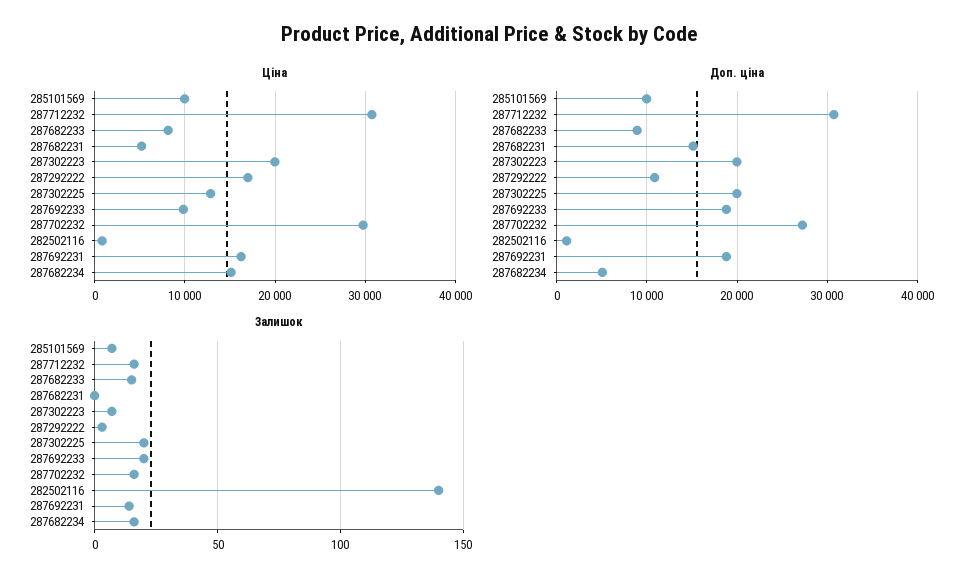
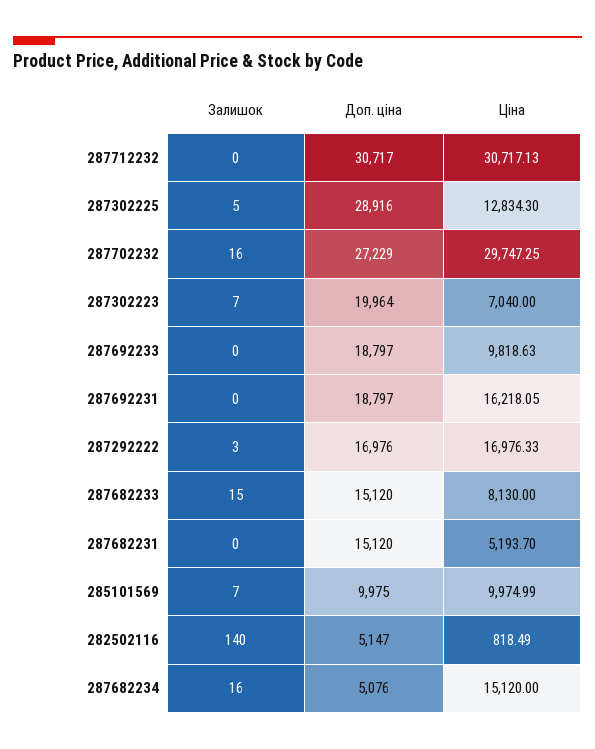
Ціна, 287302223: 20000 -> 7040
Доп. ціна, 287682233: 9000 -> 15120
Доп. ціна, 287292222: 11000 -> 16976
Доп. ціна, 287302225: 20000 -> 28916
Доп. ціна, 282502116: 1000 -> 5147
Залишок, 287712232: 15 -> 0
Залишок, 287302225: 20 -> 5
Залишок, 287692233: 20 -> 0
Залишок, 287692231: 15 -> 0

